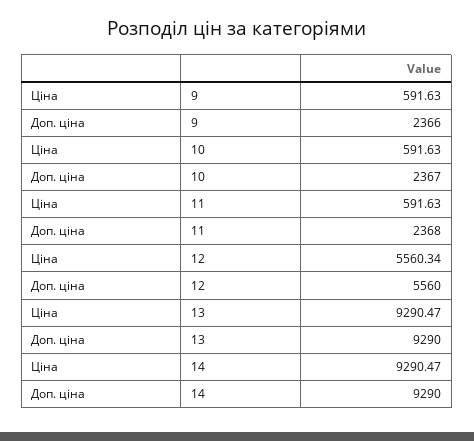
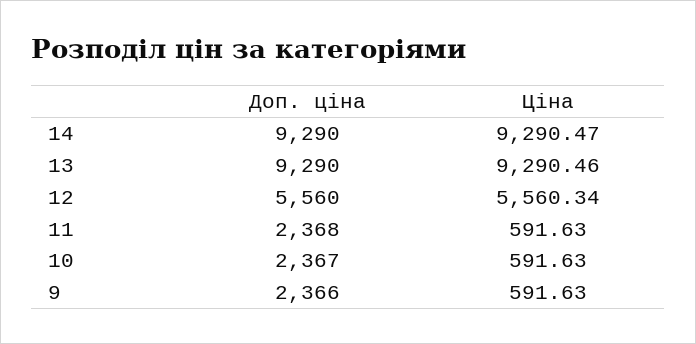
Ціна, 13: 9290.47 -> 9290.46

